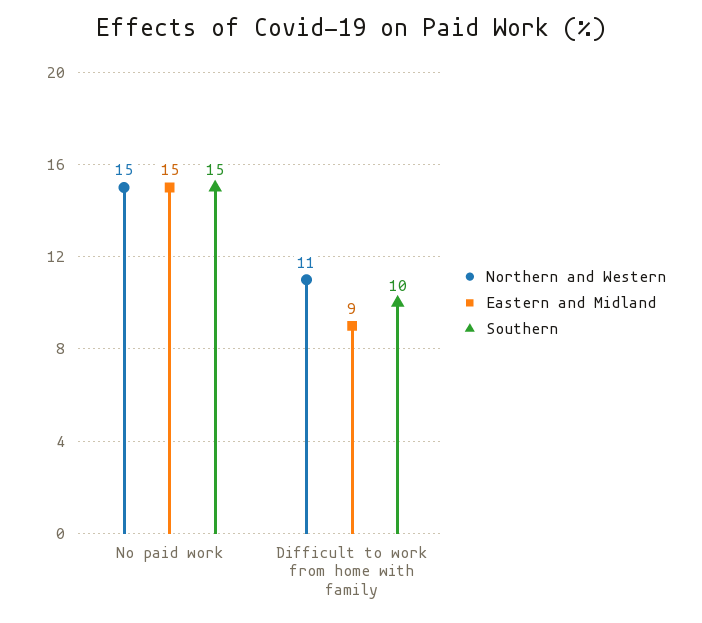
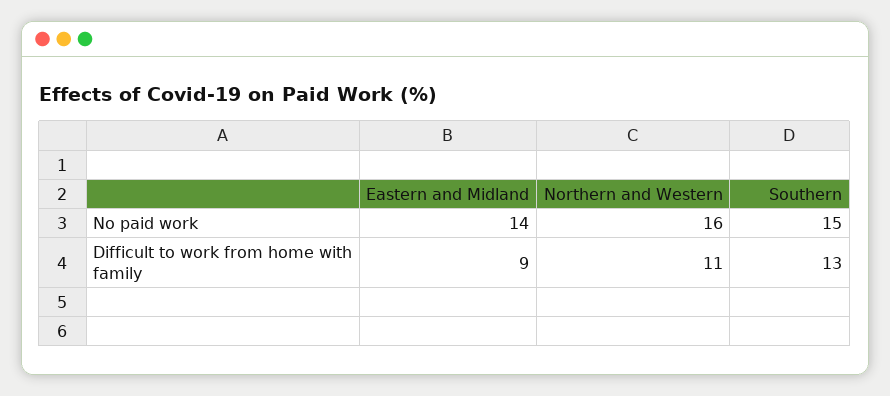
Northern and Western, No paid work: 15 -> 16
Eastern and Midland, No paid work: 15 -> 14
Southern, Difficult to work from home with family: 10 -> 13

